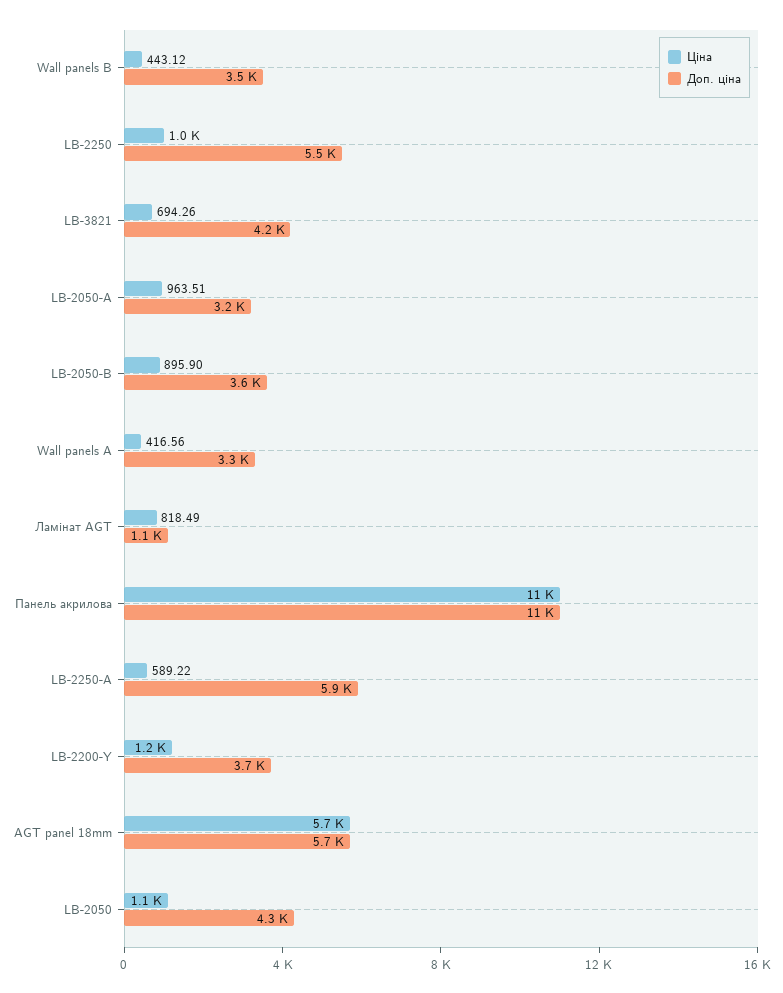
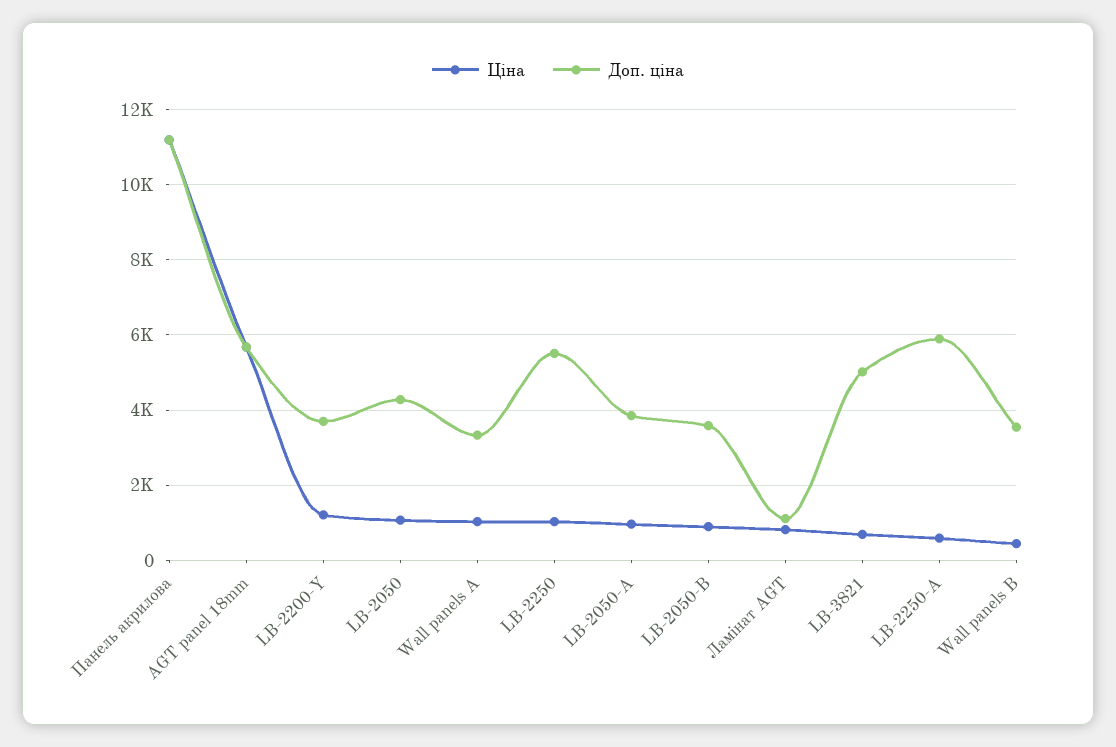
Доп. ціна, LB-3821: 4200 -> 5000
Доп. ціна, LB-2050-A: 3200 -> 3800
Ціна, Wall panels A: 416.56 -> 1000

